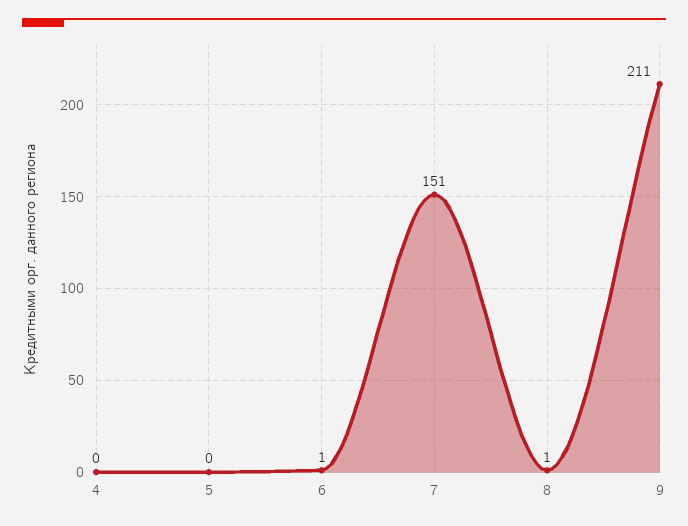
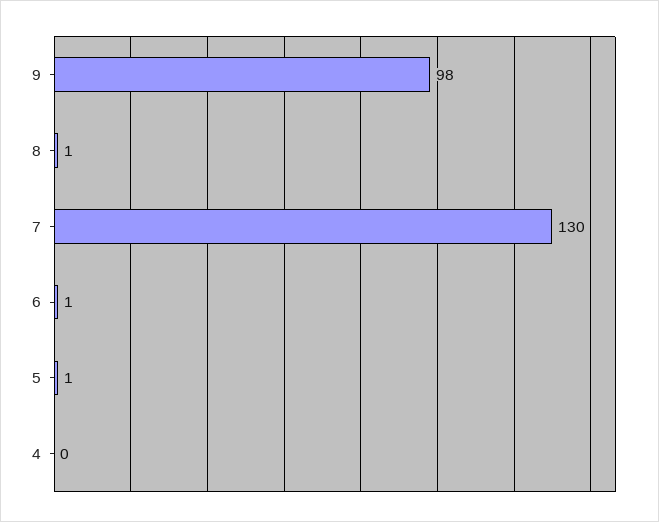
5: 0 -> 1
7: 151 -> 130
9: 211 -> 98

